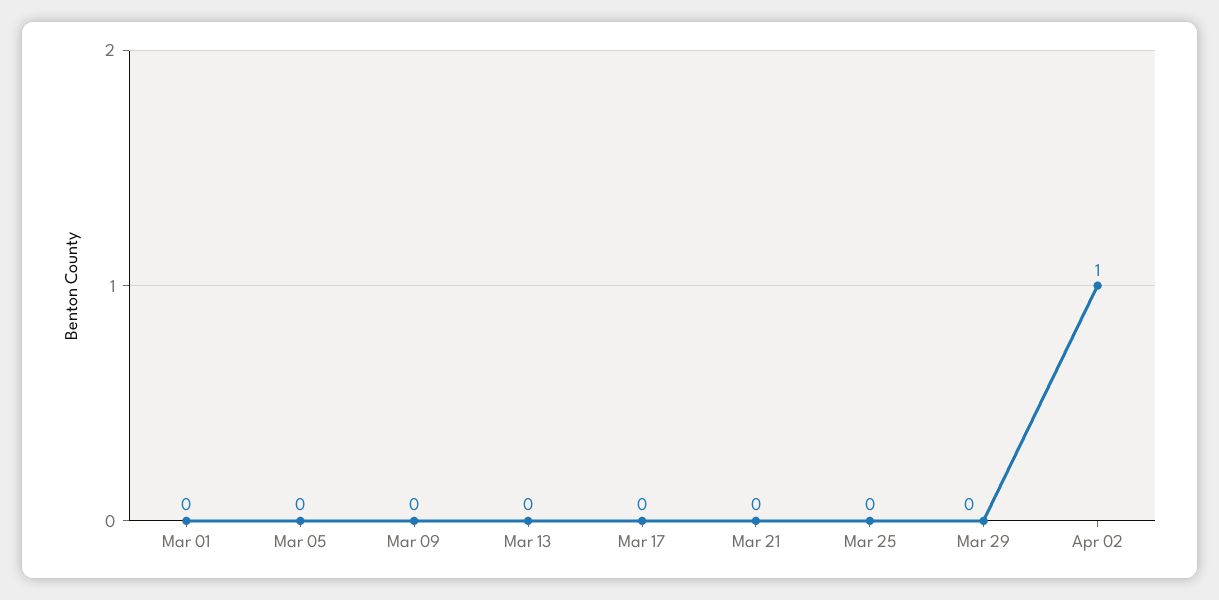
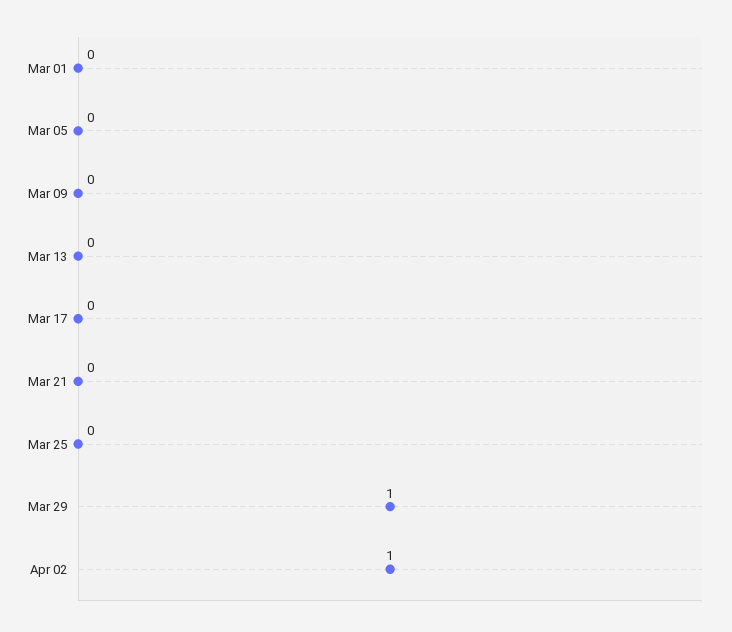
Mar 29: 0 -> 1

